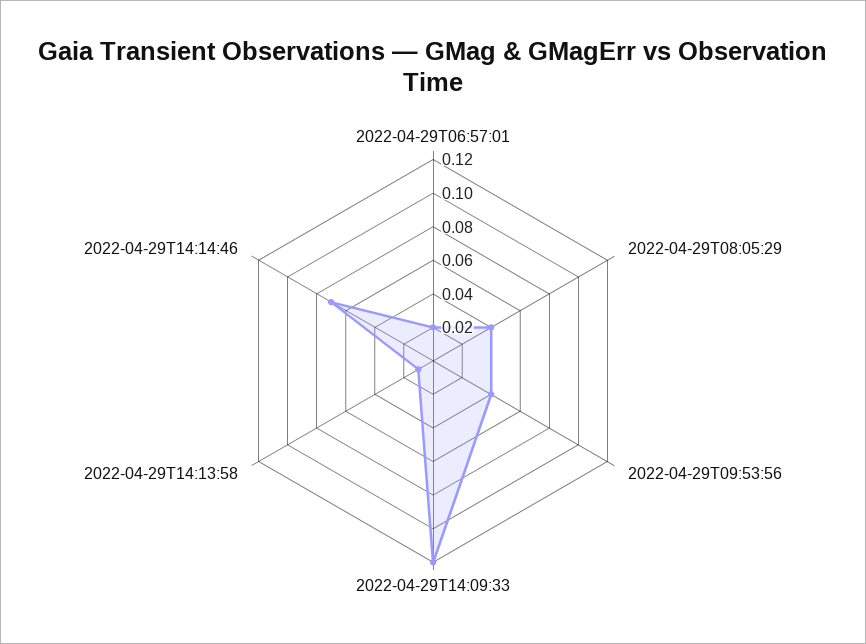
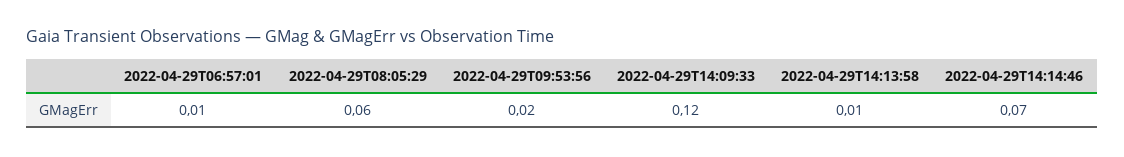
2022-04-29T06:57:01: 0.02 -> 0.01
2022-04-29T08:05:29: 0.04 -> 0.06
2022-04-29T09:53:56: 0.04 -> 0.02

